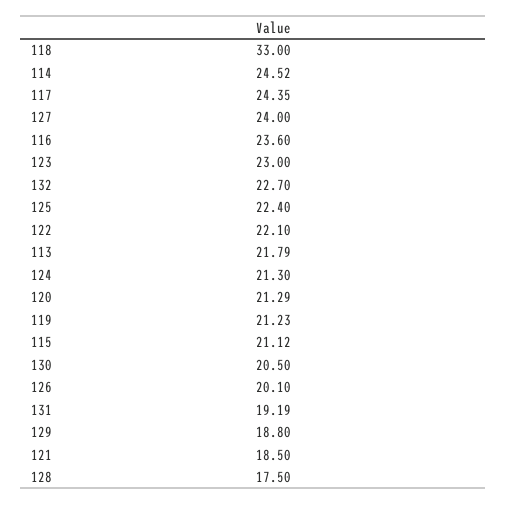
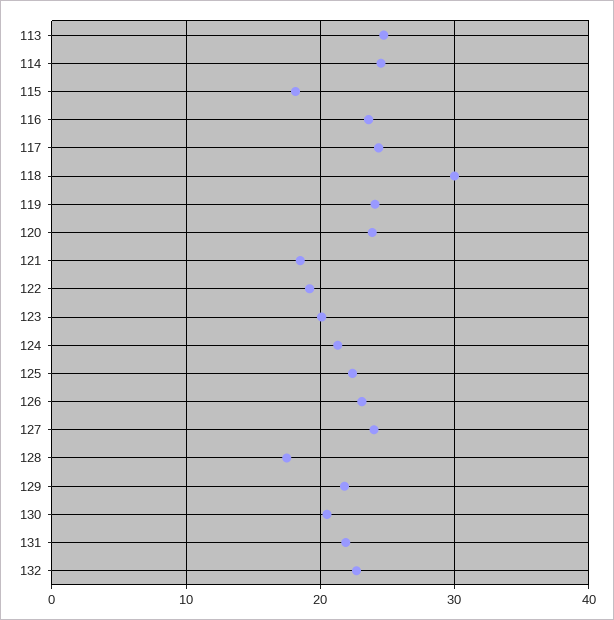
118: 33 -> 30
123: 23 -> 20
122: 22.1 -> 19
113: 21.79 -> 25
120: 21.29 -> 24
119: 21.23 -> 24
115: 21.12 -> 18
126: 20.1 -> 23
131: 19.19 -> 22
129: 18.8 -> 22

